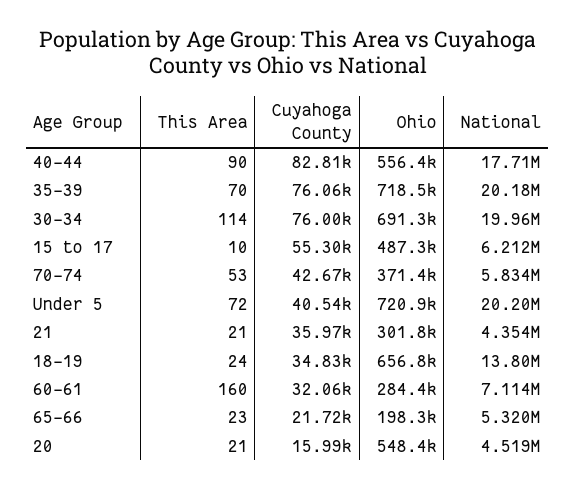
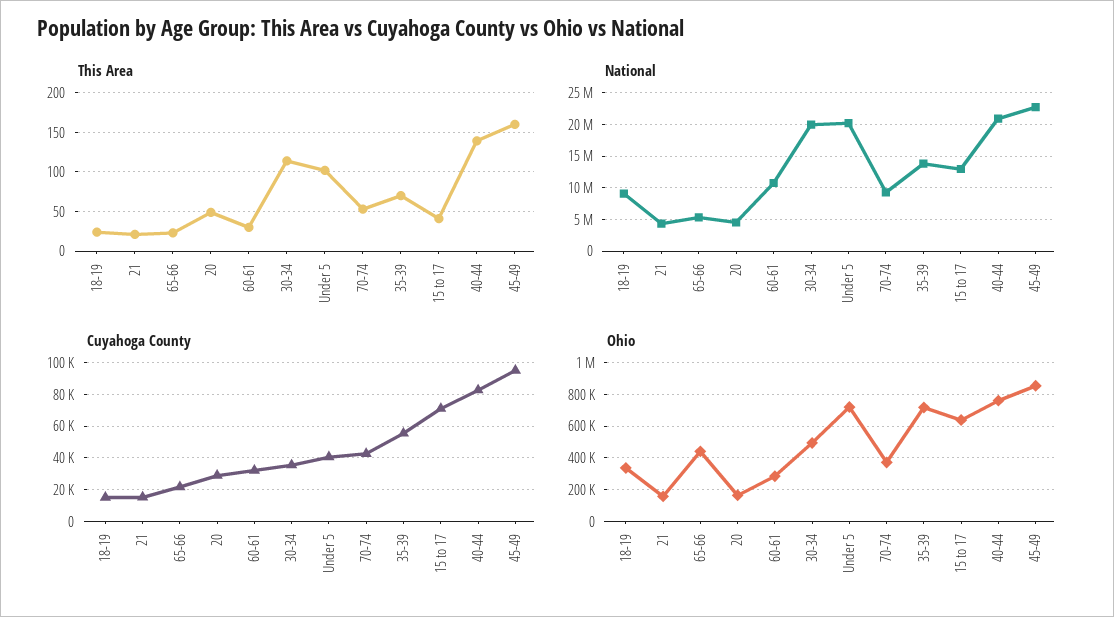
This Area, 40-44: 90 -> 140
Ohio, 40-44: 556400 -> 750000
National, 40-44: 17710000 -> 21000000
Cuyahoga County, 35-39: 76060 -> 55000
National, 35-39: 20180000 -> 14000000
Cuyahoga County, 30-34: 76000 -> 35000
Ohio, 30-34: 691300 -> 500000
This Area, 15 to 17: 10 -> 40
Cuyahoga County, 15 to 17: 55300 -> 70000
Ohio, 15 to 17: 487300 -> 650000
National, 15 to 17: 6212000 -> 13000000
National, 70-74: 5834000 -> 9000000
This Area, Under 5: 72 -> 100
Cuyahoga County, 21: 35970 -> 15000
Ohio, 21: 301800 -> 150000
Cuyahoga County, 18-19: 34830 -> 15000
Ohio, 18-19: 656800 -> 350000
National, 18-19: 13800000 -> 9000000
This Area, 60-61: 160 -> 30
National, 60-61: 7114000 -> 11000000
Ohio, 65-66: 198300 -> 450000
This Area, 20: 21 -> 50
Cuyahoga County, 20: 15990 -> 30000
Ohio, 20: 548400 -> 150000
This Area, 45-49: none -> 160
National, 45-49: none -> 23000000
Cuyahoga County, 45-49: none -> 95000
Ohio, 45-49: none -> 850000

